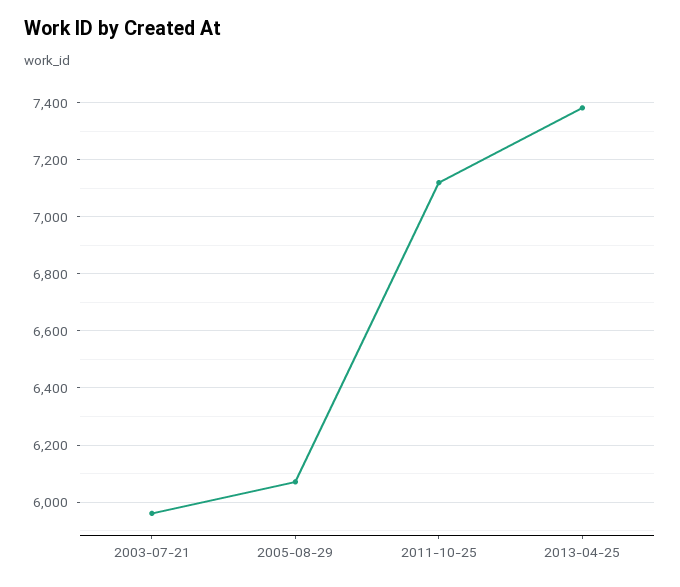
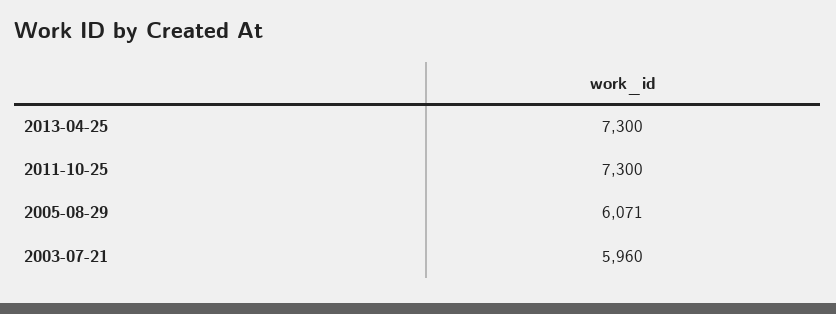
2011-10-25: 7125 -> 7300
2013-04-25: 7375 -> 7300

